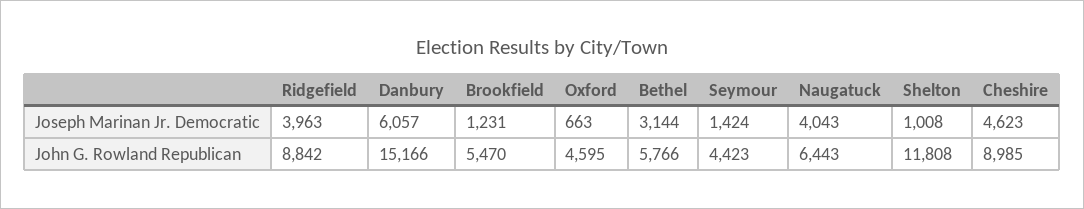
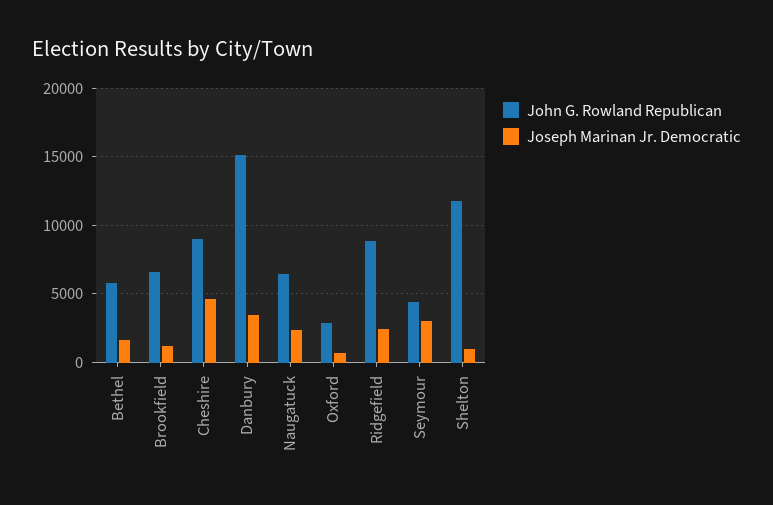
Joseph Marinan Jr. Democratic, Ridgefield: 3963 -> 2500
Joseph Marinan Jr. Democratic, Danbury: 6057 -> 3500
Joseph Marinan Jr. Democratic, Bethel: 3144 -> 1500
Joseph Marinan Jr. Democratic, Seymour: 1424 -> 3000
Joseph Marinan Jr. Democratic, Naugatuck: 4043 -> 2500
John G. Rowland Republican, Brookfield: 5470 -> 6500
John G. Rowland Republican, Oxford: 4595 -> 3000

